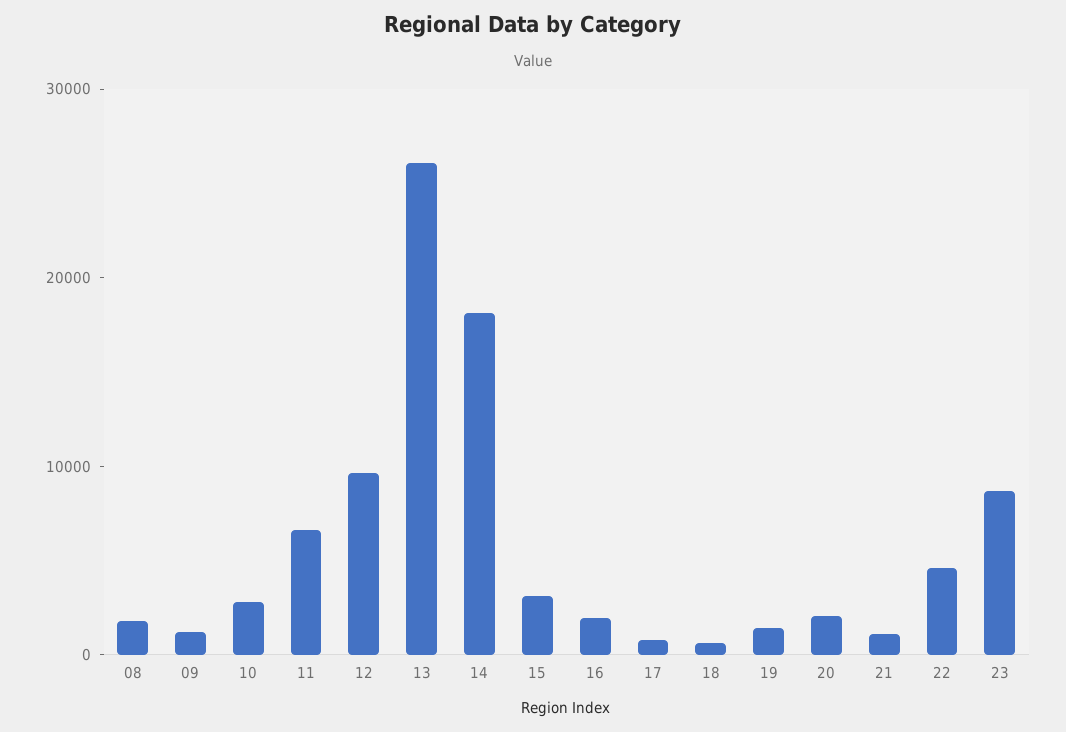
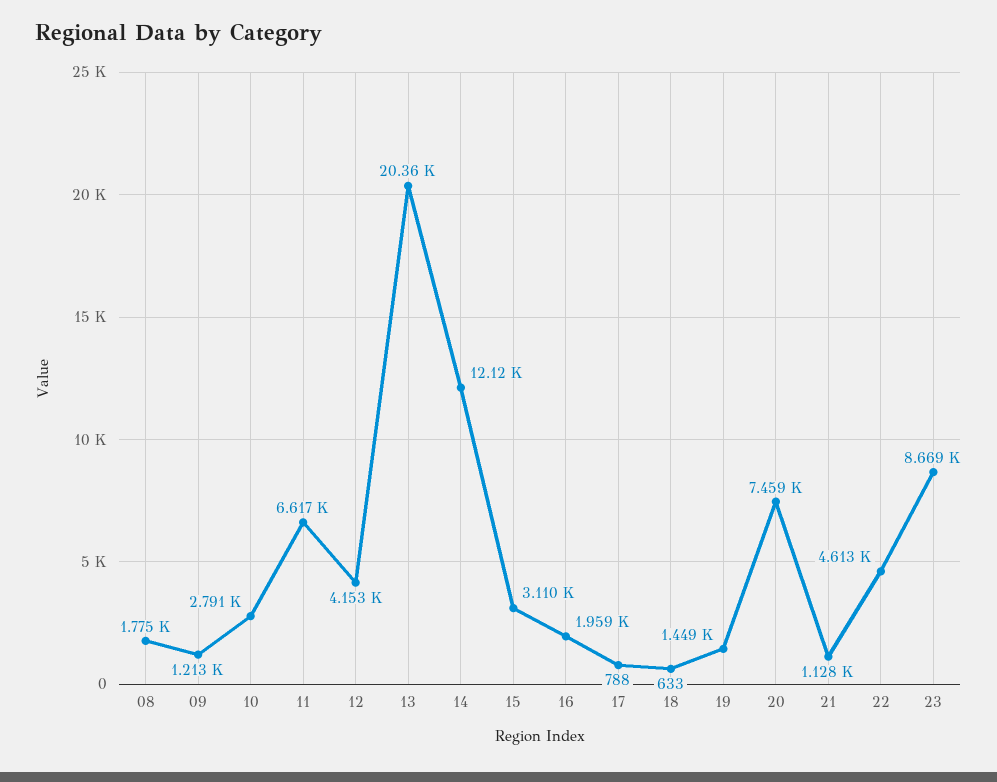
12: 10000 -> 4153
13: 26000 -> 20360
14: 18000 -> 12120
20: 2000 -> 7459

